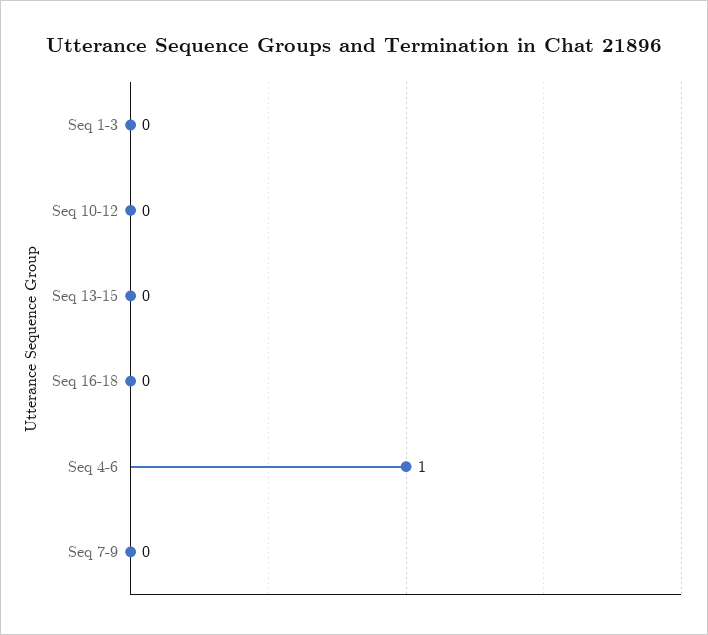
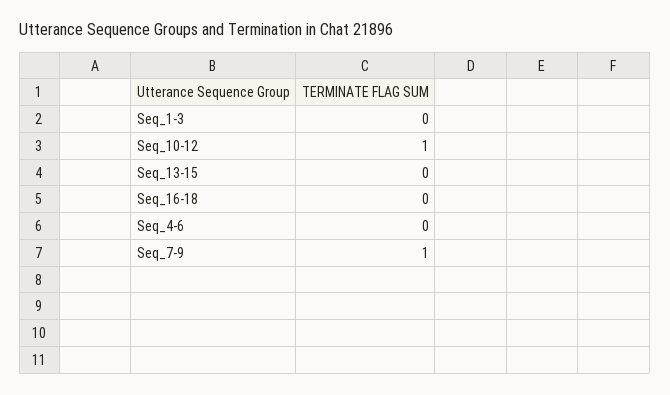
Seq 10-12: 0 -> 1
Seq 4-6: 1 -> 0
Seq 7-9: 0 -> 1

